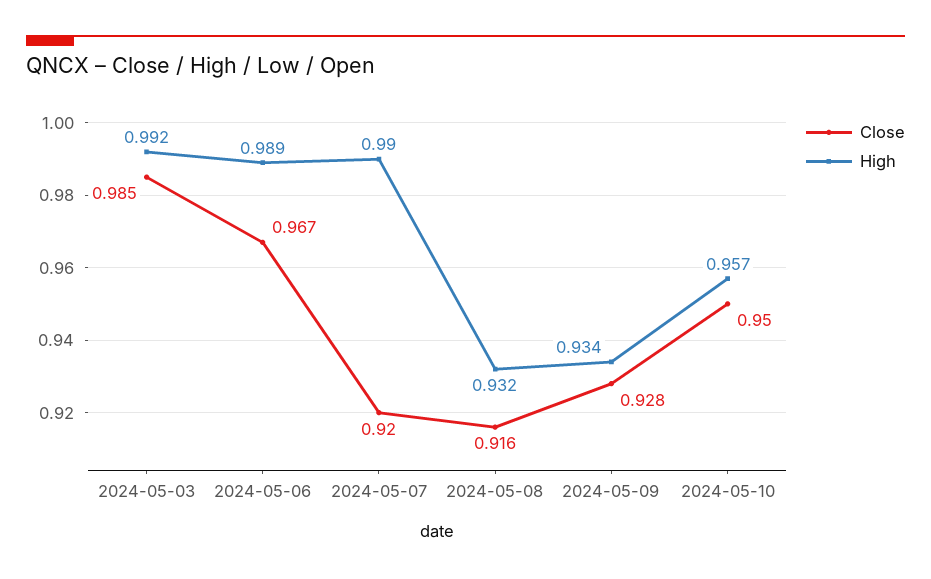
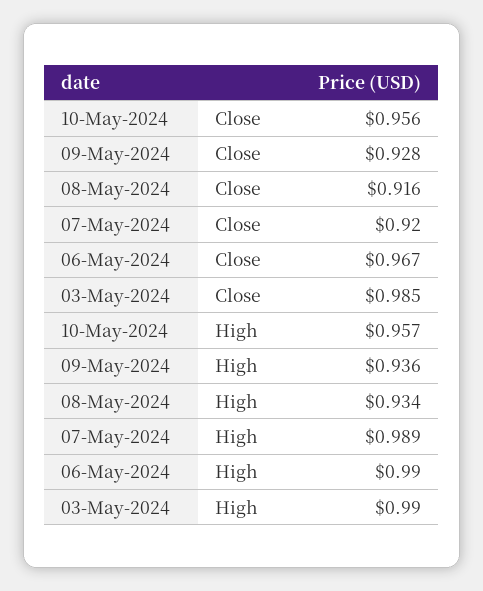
High, 2024-05-03: 0.992 -> 0.99
High, 2024-05-06: 0.989 -> 0.99
High, 2024-05-07: 0.99 -> 0.989
High, 2024-05-08: 0.932 -> 0.934
High, 2024-05-09: 0.934 -> 0.936
Close, 2024-05-10: 0.95 -> 0.956

